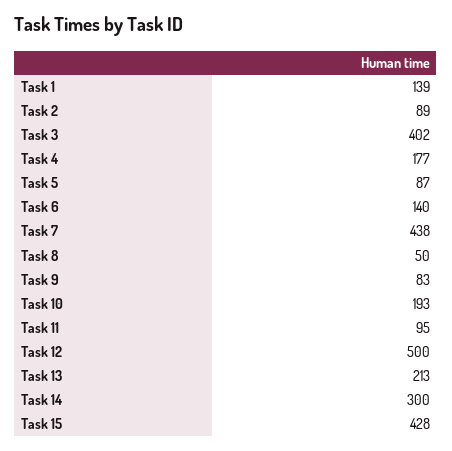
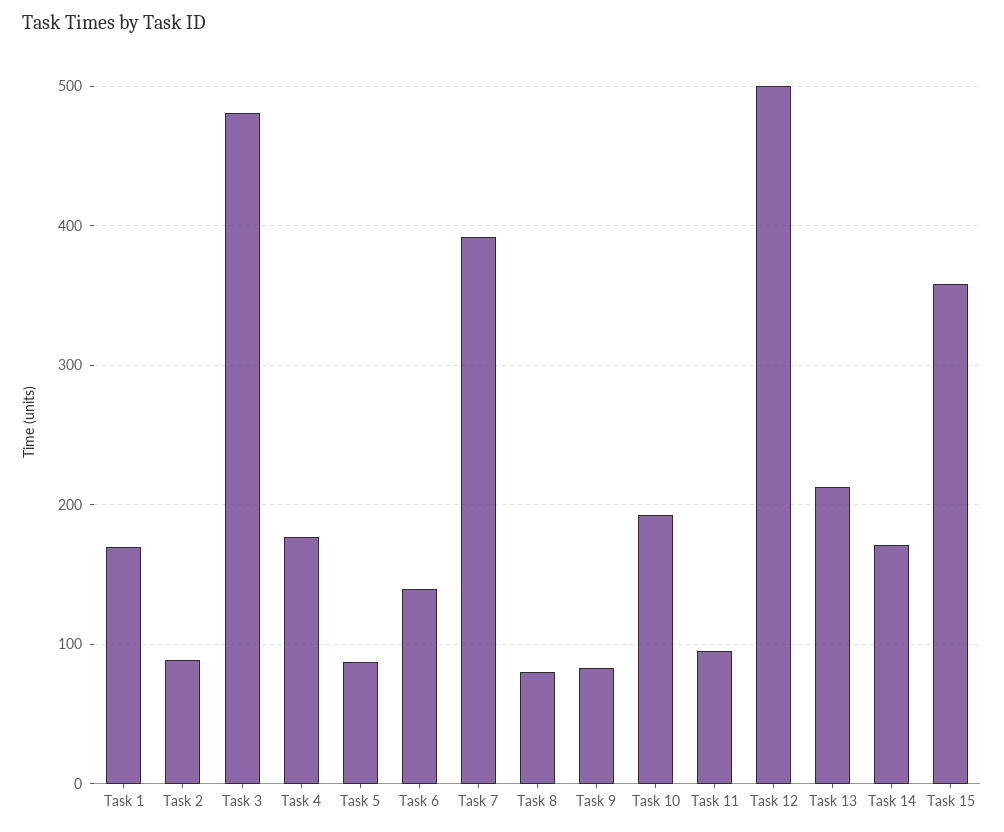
Task 1: 139 -> 170
Task 3: 402 -> 480
Task 7: 438 -> 390
Task 8: 50 -> 80
Task 14: 300 -> 170
Task 15: 428 -> 360

